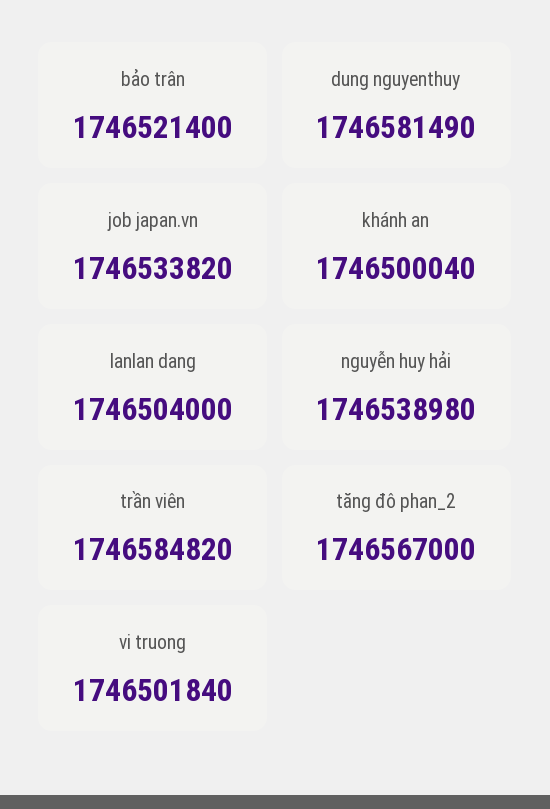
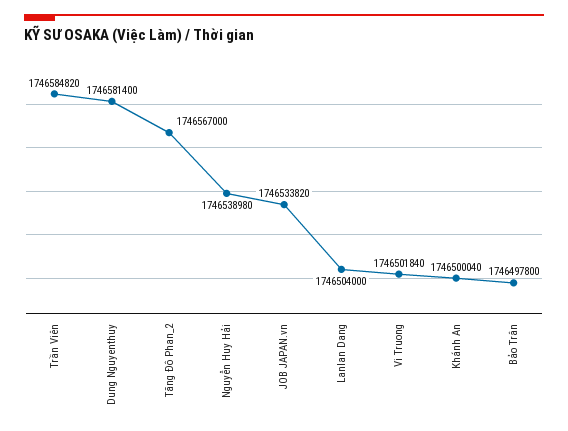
bảo trân: 1746521400 -> 1746497800
dung nguyenthuy: 1746581490 -> 1746581400

